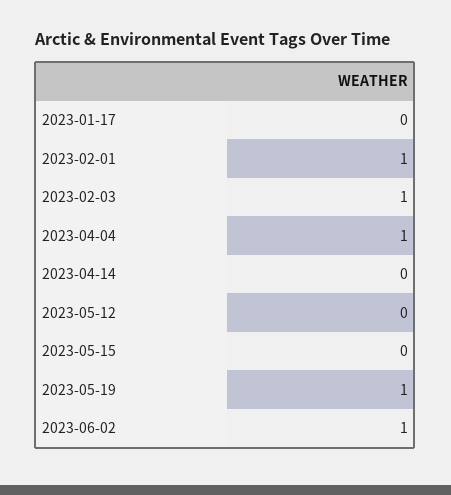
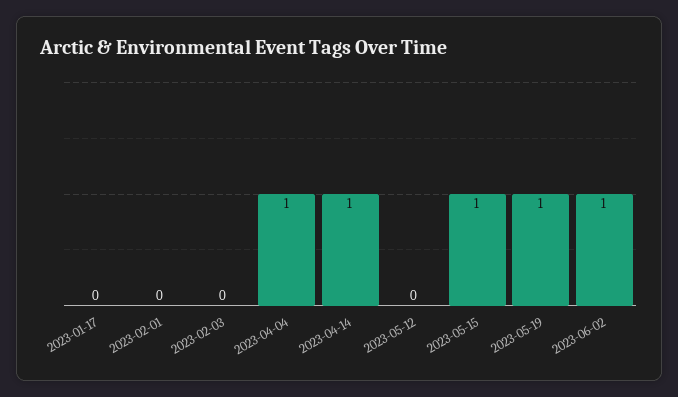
2023-02-01: 1 -> 0
2023-02-03: 1 -> 0
2023-04-14: 0 -> 1
2023-05-15: 0 -> 1

